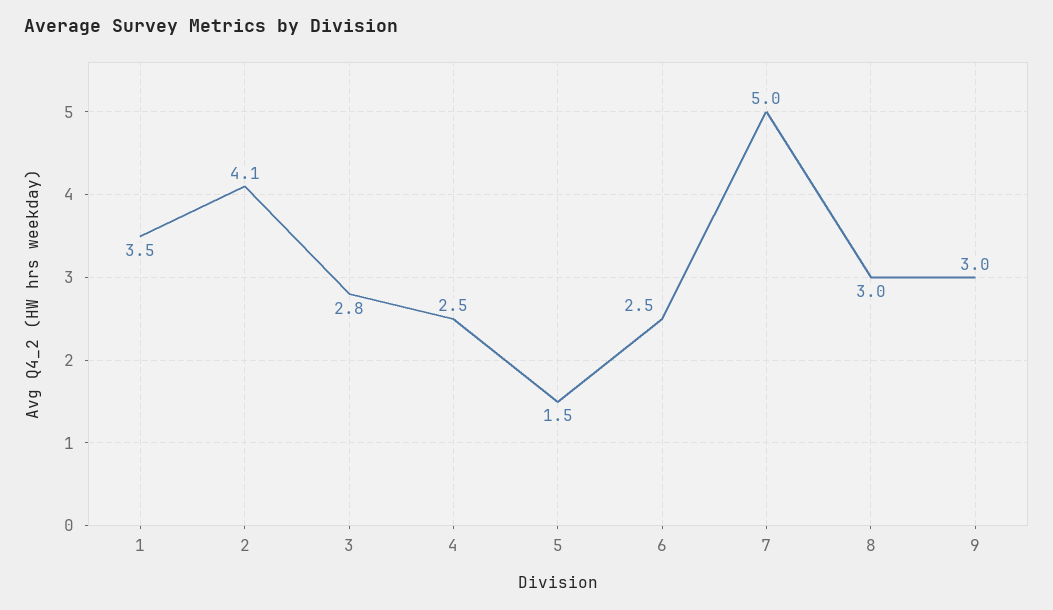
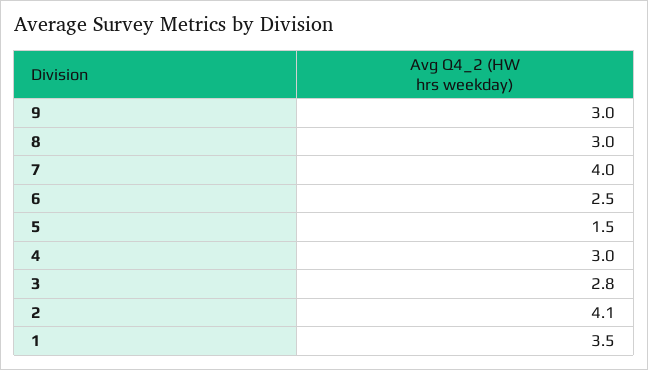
4: 2.5 -> 3
7: 5 -> 4

